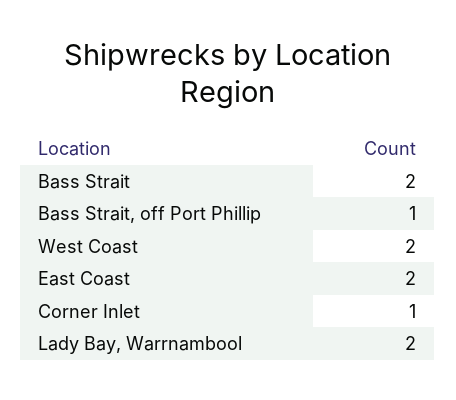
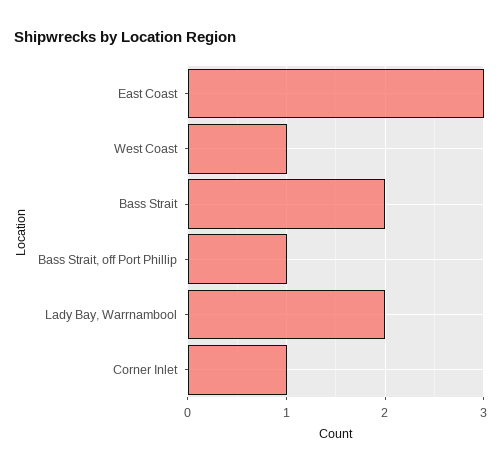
West Coast: 2 -> 1
East Coast: 2 -> 3

